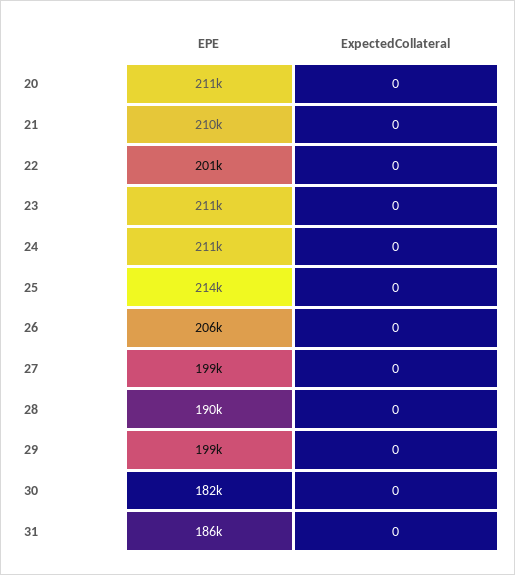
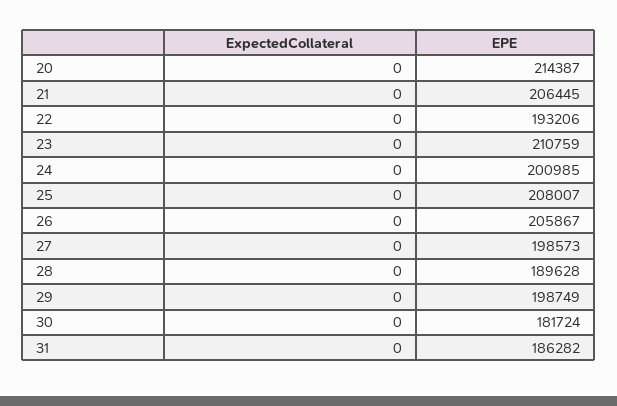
EPE, 20: 211000 -> 214387
EPE, 21: 210000 -> 206445
EPE, 22: 201000 -> 193206
EPE, 24: 211000 -> 200985
EPE, 25: 214000 -> 208007

